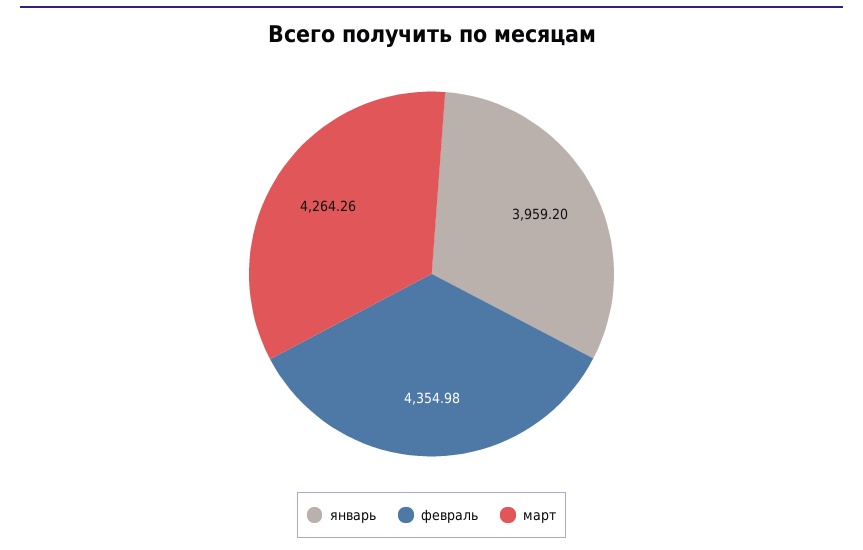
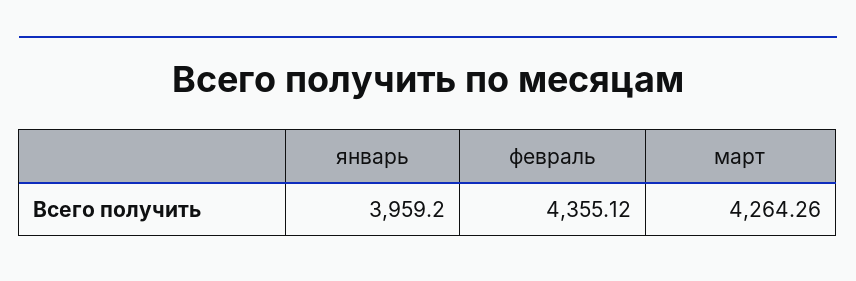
февраль: 4354.98 -> 4355.12

